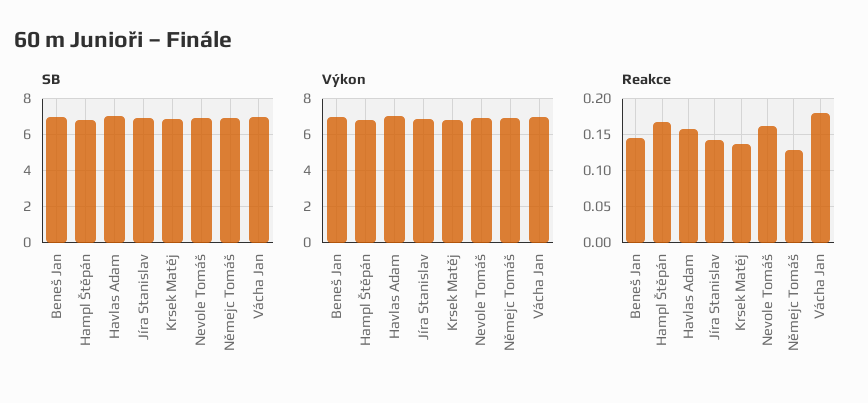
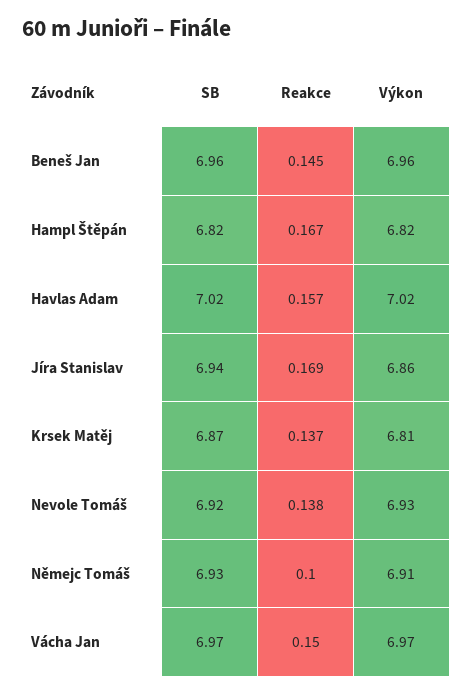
Reakce, Jíra Stanislav: 0.14 -> 0.169
Reakce, Nevole Tomáš: 0.16 -> 0.138
Reakce, Němejc Tomáš: 0.13 -> 0.1
Reakce, Vácha Jan: 0.18 -> 0.15

